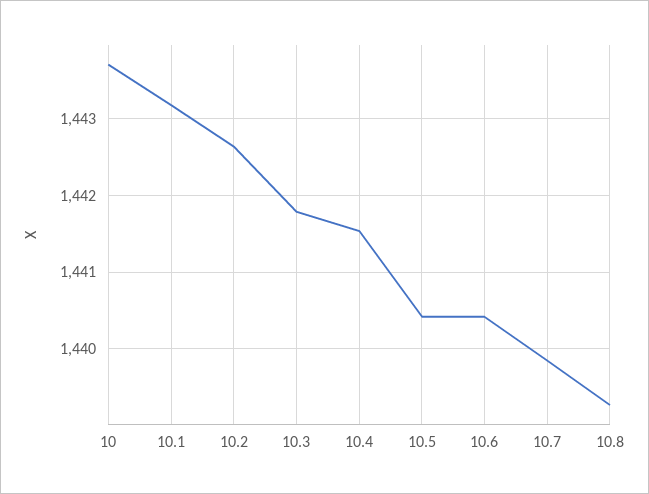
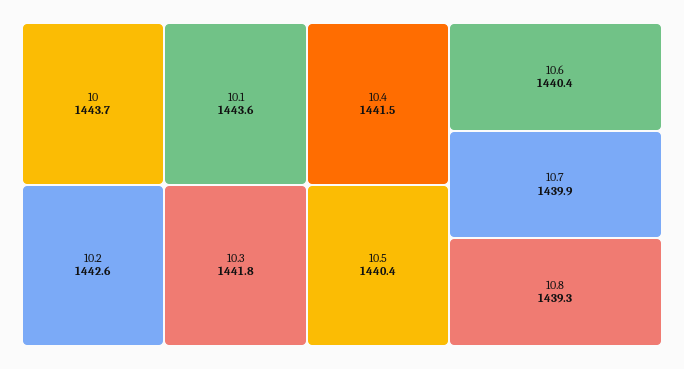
10.1: 1443.2 -> 1443.6

